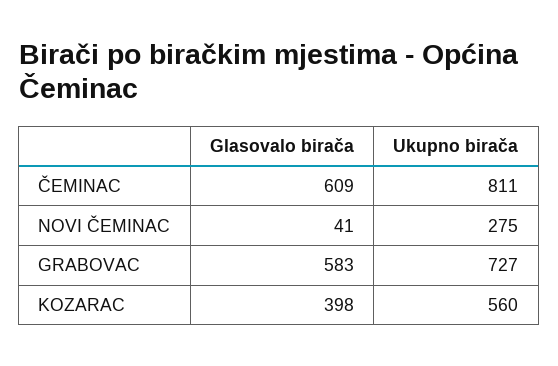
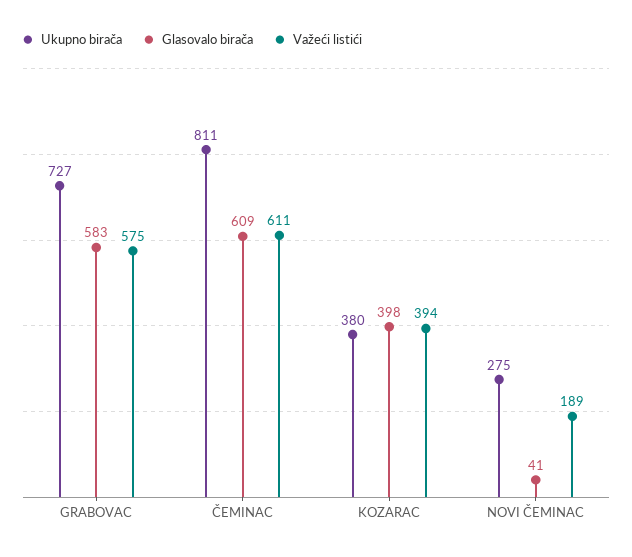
Ukupno birača, KOZARAC: 560 -> 380
Važeći listići, GRABOVAC: none -> 575
Važeći listići, ČEMINAC: none -> 611
Važeći listići, KOZARAC: none -> 394
Važeći listići, NOVI ČEMINAC: none -> 189

